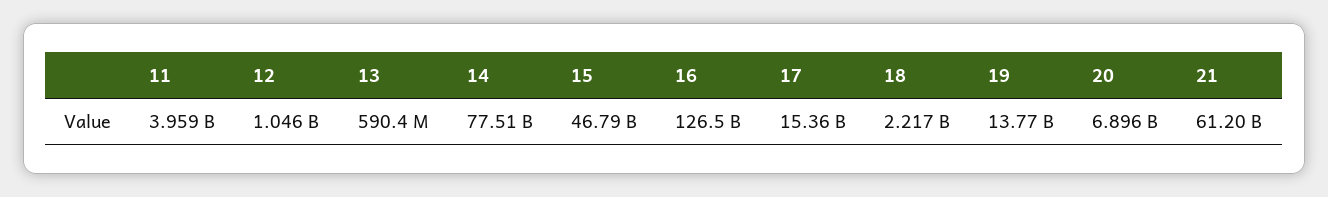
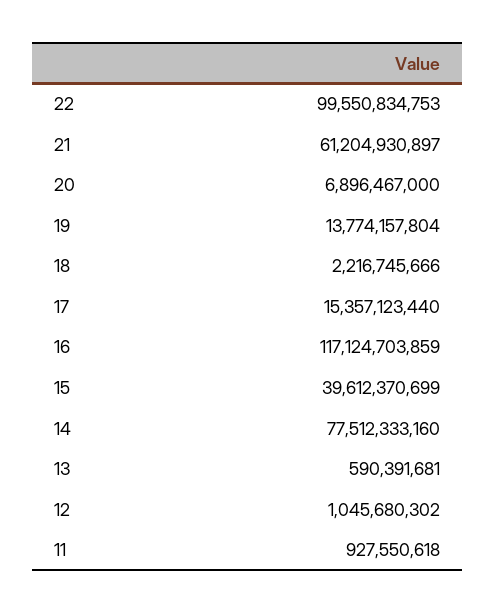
11: 3959000000 -> 927550618
15: 46790000000 -> 39612370699
16: 126500000000 -> 117124703859
22: none -> 99550834753

